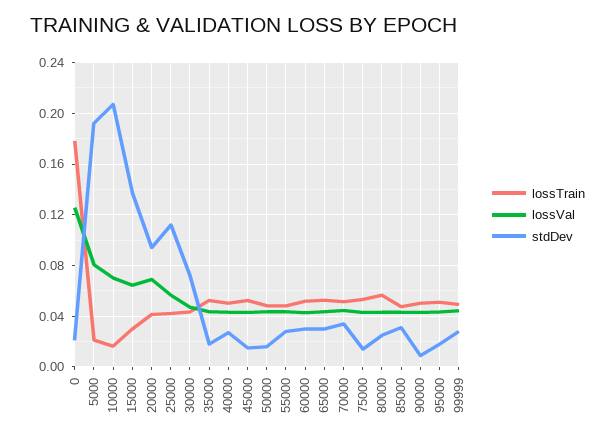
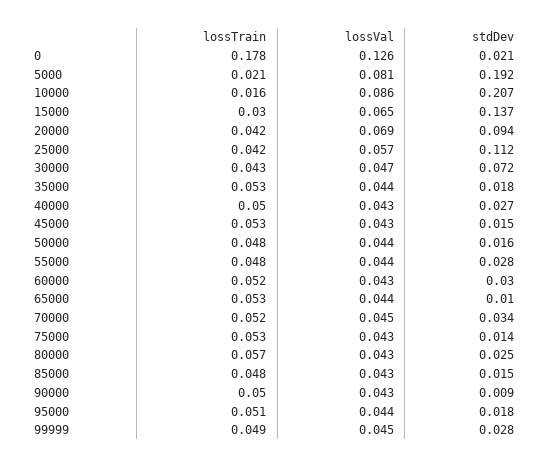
lossVal, 10000: 0.07 -> 0.086
stdDev, 65000: 0.03 -> 0.01
stdDev, 85000: 0.03 -> 0.015

